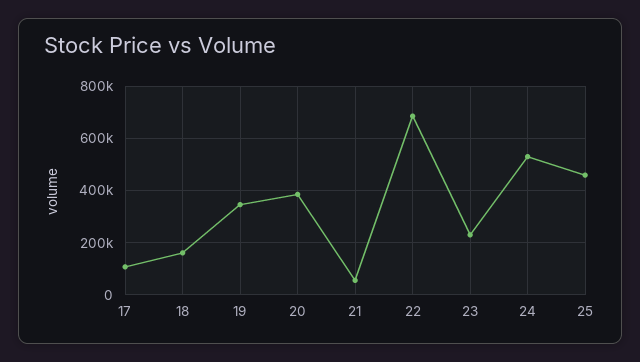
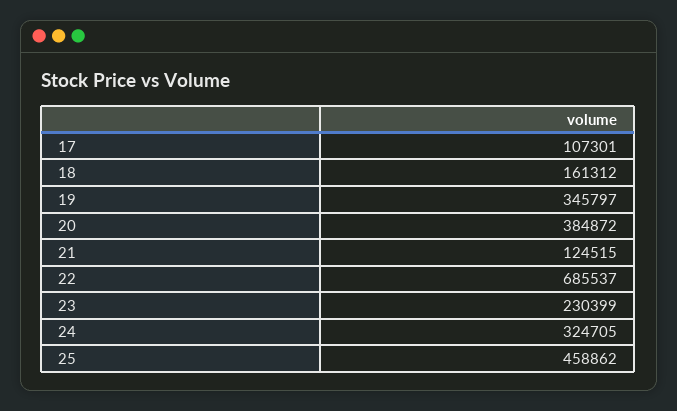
21: 50000 -> 124515
24: 525000 -> 324705

